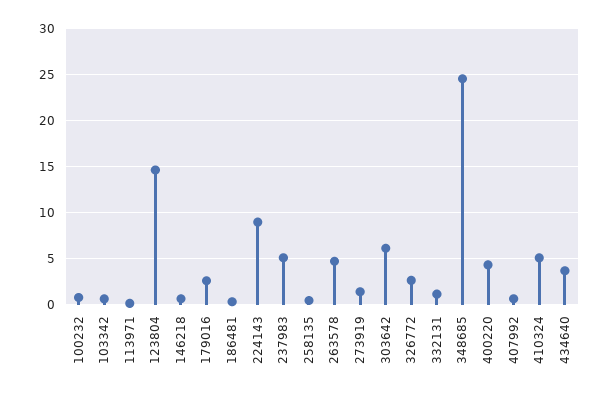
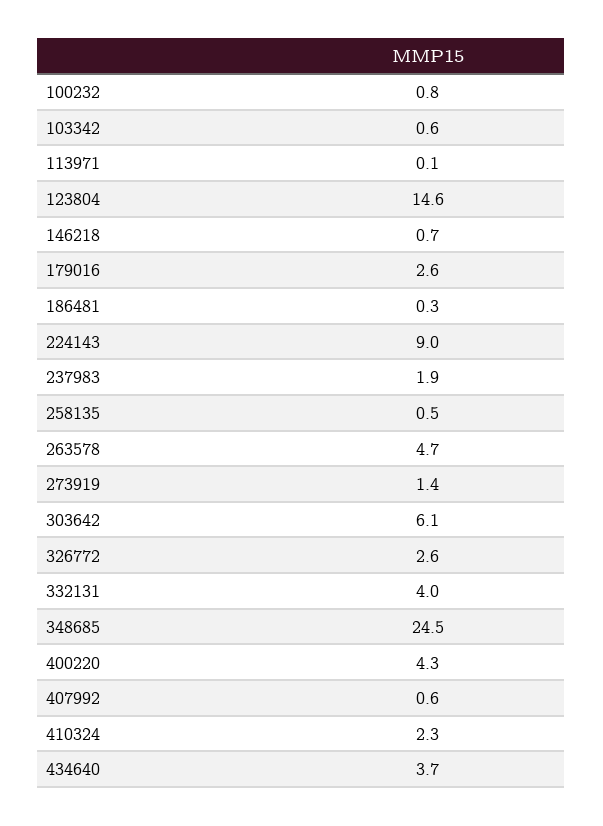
237983: 5 -> 1.9
332131: 1 -> 4
410324: 5 -> 2.3

